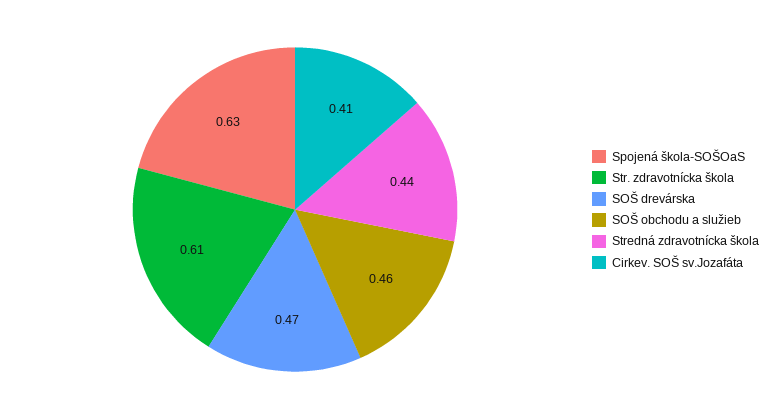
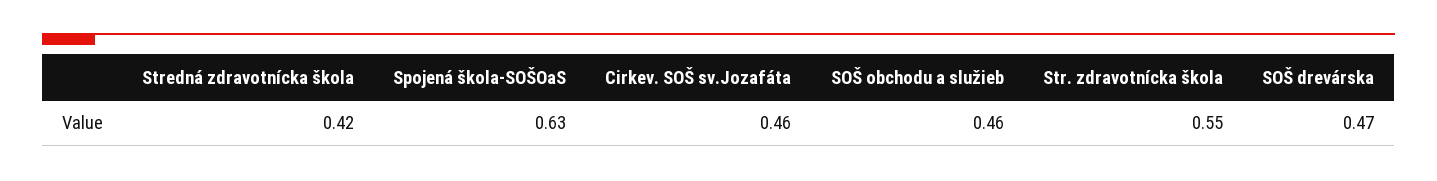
Str. zdravotnícka škola: 0.61 -> 0.55
Stredná zdravotnícka škola: 0.44 -> 0.42
Cirkev. SOŠ sv.Jozafáta: 0.41 -> 0.46

